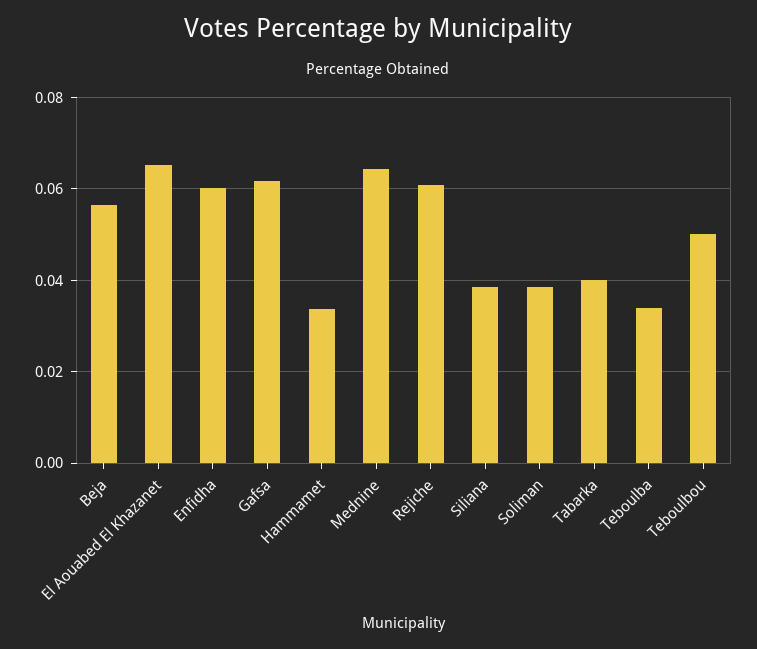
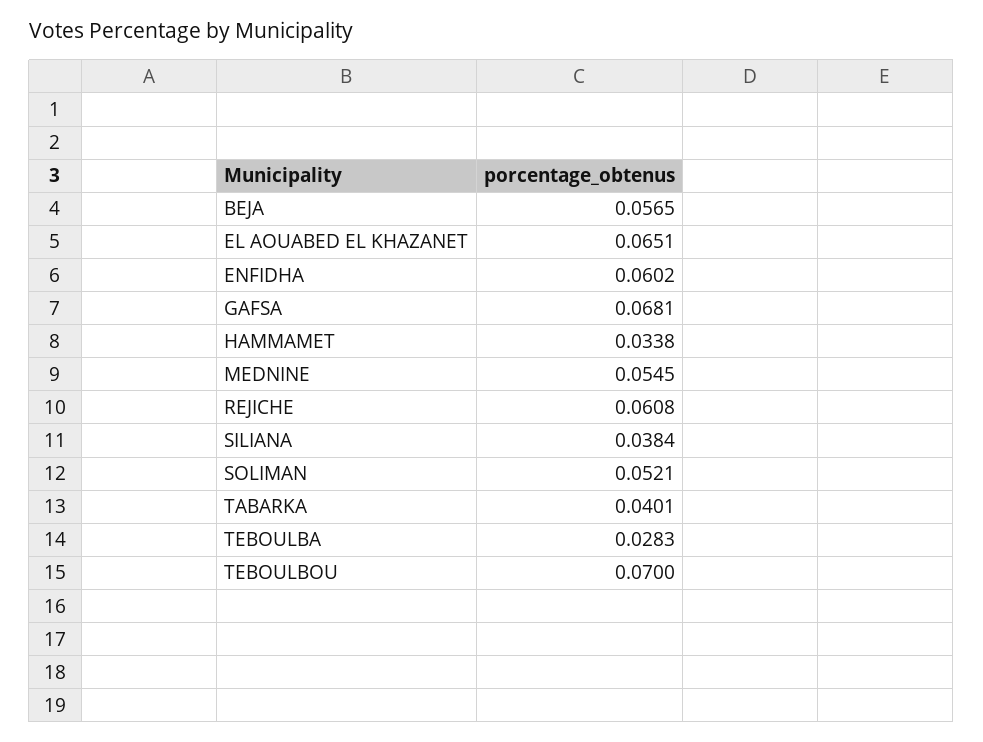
Gafsa: 0.062 -> 0.0681
Mednine: 0.064 -> 0.0545
Soliman: 0.038 -> 0.0521
Teboulba: 0.034 -> 0.0283
Teboulbou: 0.05 -> 0.07

